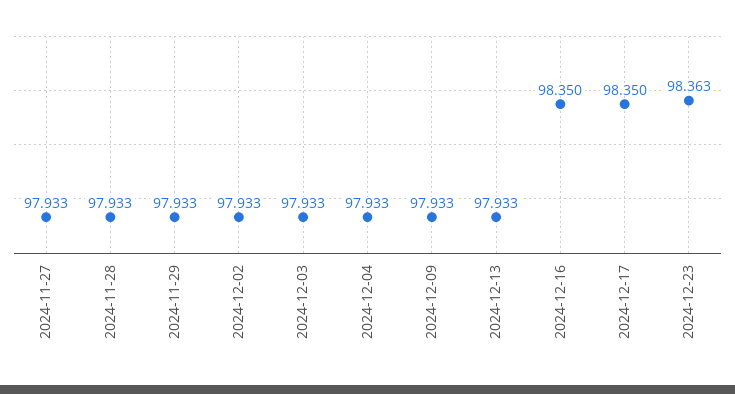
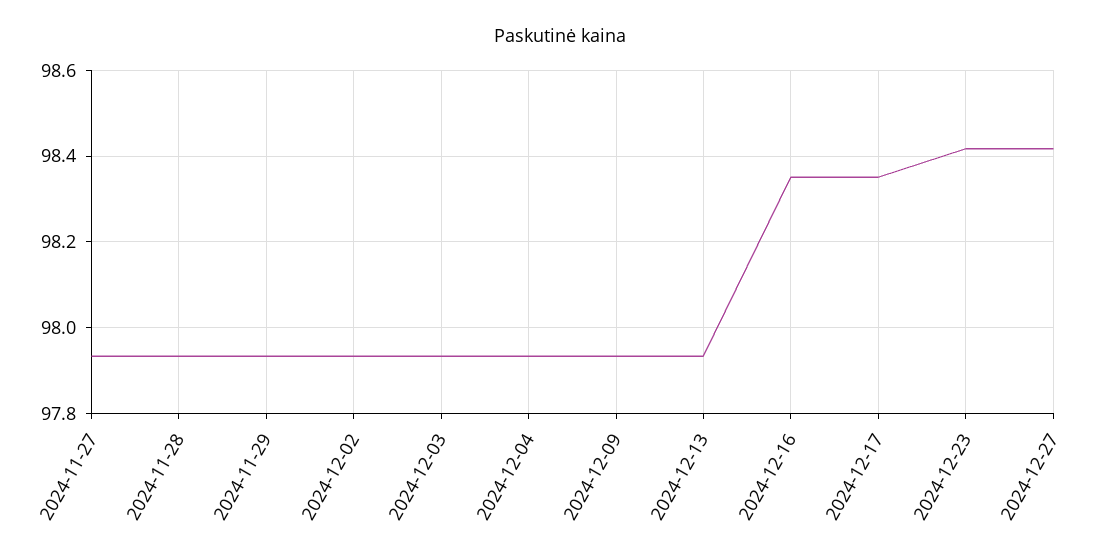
2024-12-23: 98.363 -> 98.42
2024-12-27: none -> 98.42

